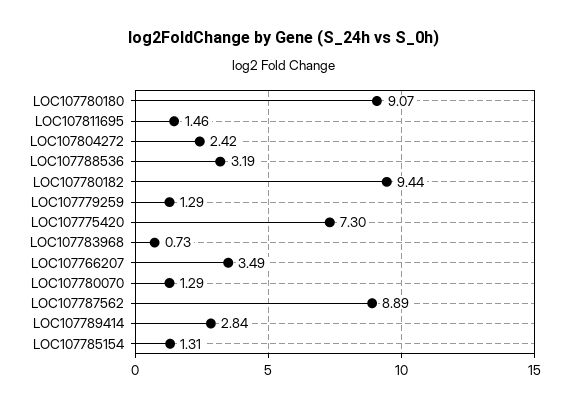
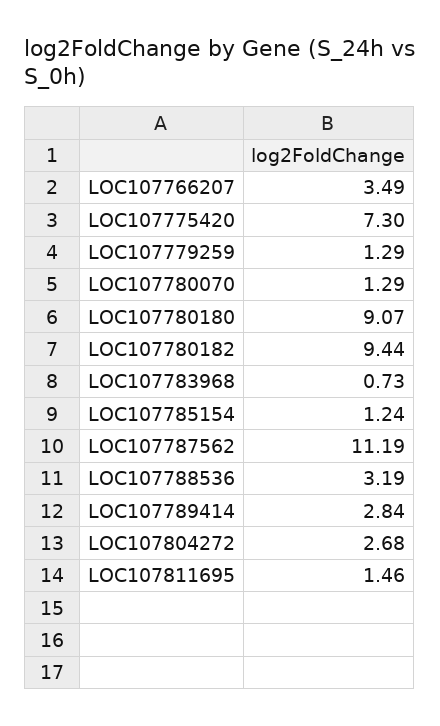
LOC107804272: 2.42 -> 2.68
LOC107787562: 8.89 -> 11.19
LOC107785154: 1.31 -> 1.24

